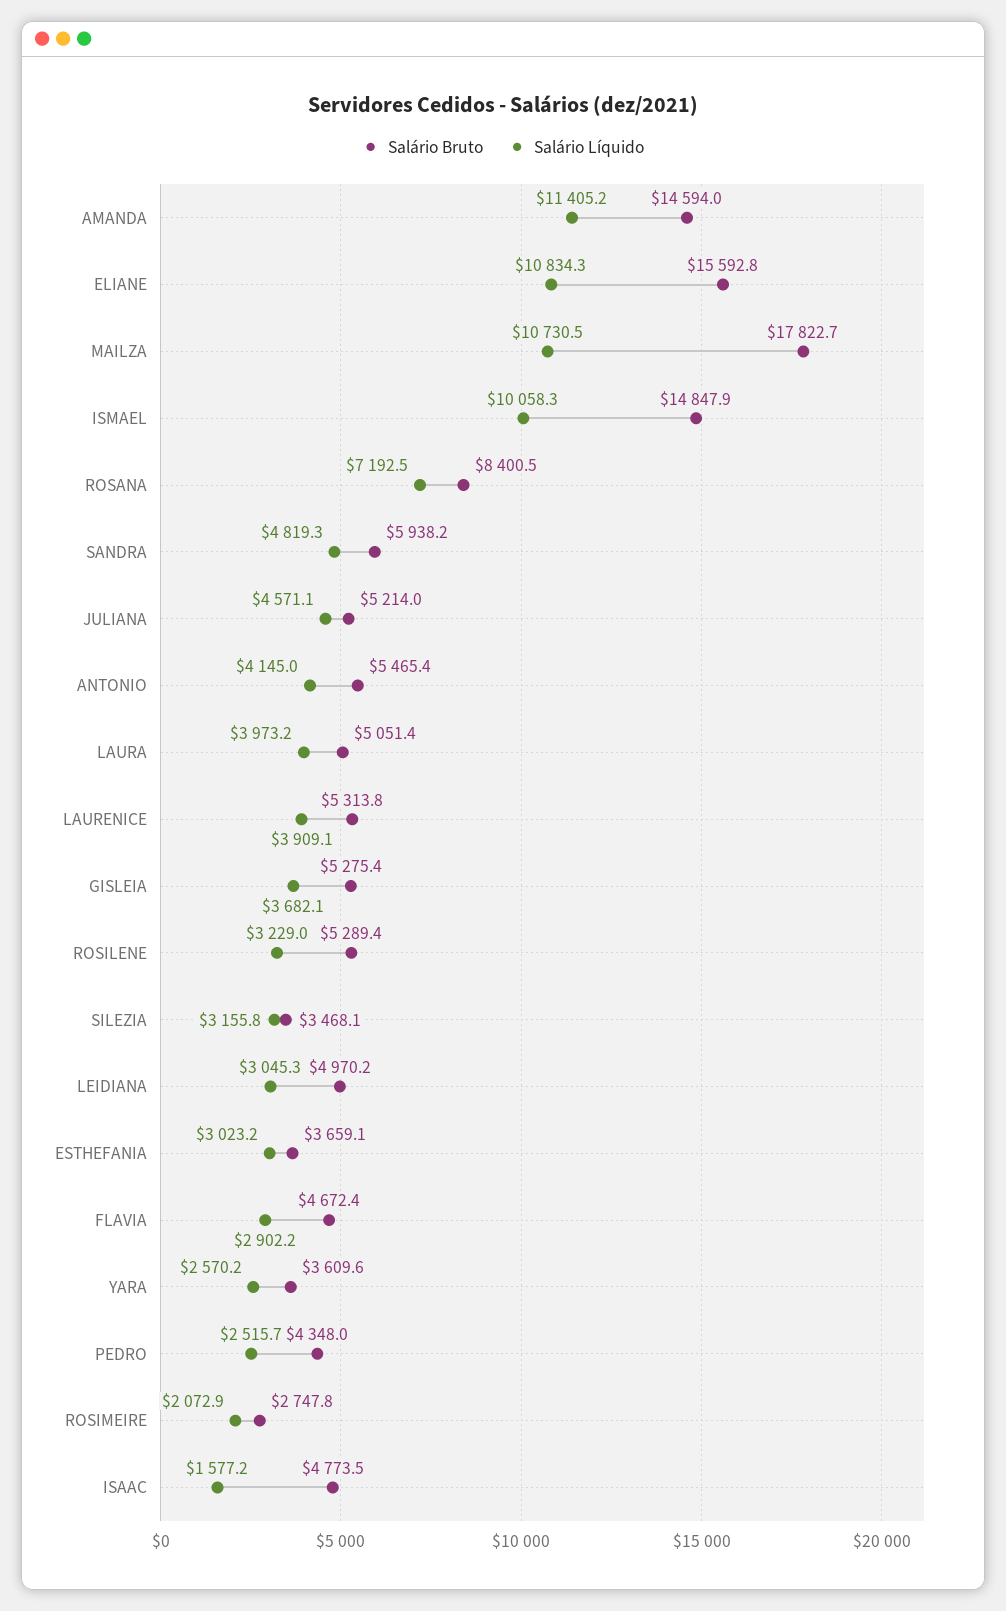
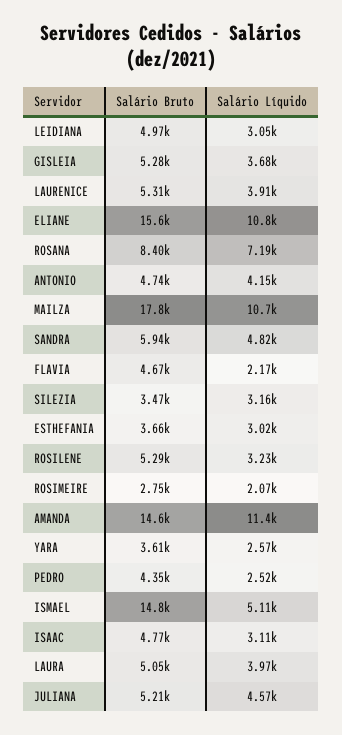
Salário Líquido, ISMAEL: 10058.3 -> 5110
Salário Bruto, ANTONIO: 5465.4 -> 4740
Salário Líquido, FLAVIA: 2902.2 -> 2170
Salário Líquido, ISAAC: 1577.2 -> 3110

